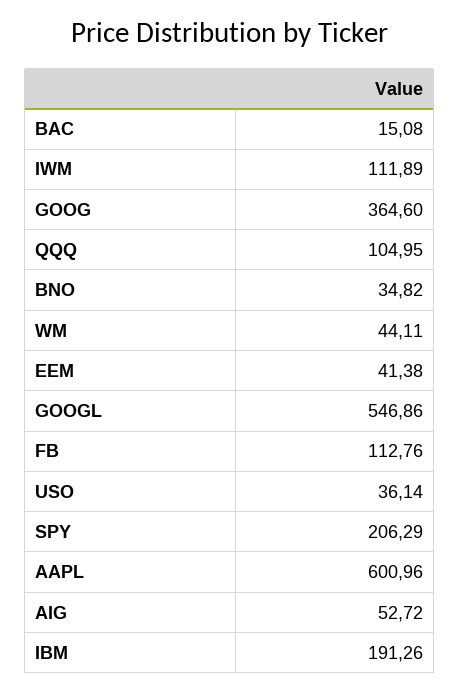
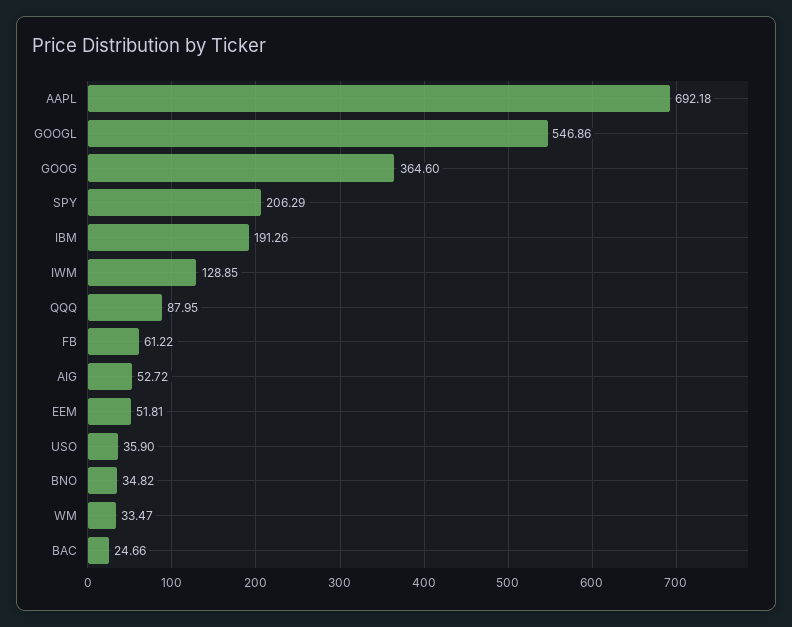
BAC: 15.08 -> 24.66
IWM: 111.89 -> 128.85
QQQ: 104.95 -> 87.95
WM: 44.11 -> 33.47
EEM: 41.38 -> 51.81
FB: 112.76 -> 61.22
USO: 36.14 -> 35.9
AAPL: 600.96 -> 692.18

